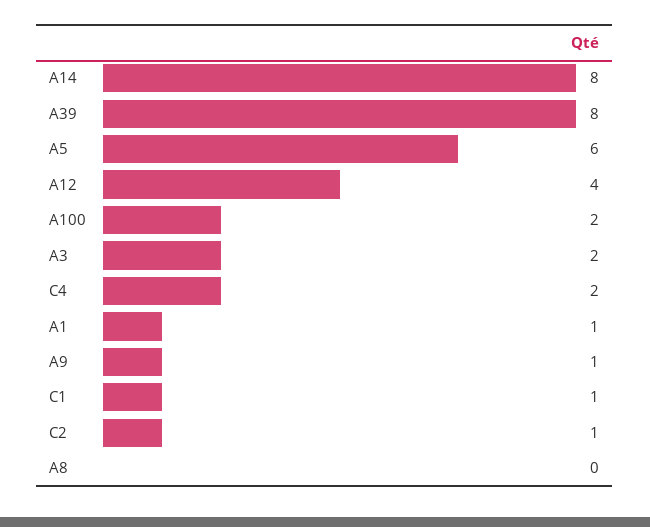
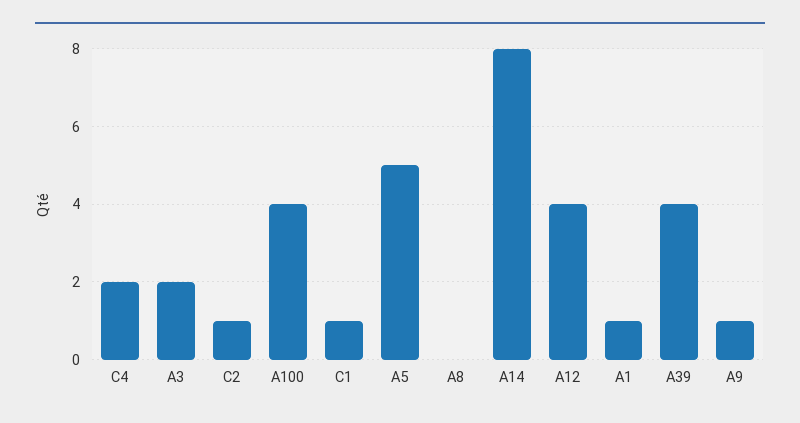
A39: 8 -> 4
A5: 6 -> 5
A100: 2 -> 4

